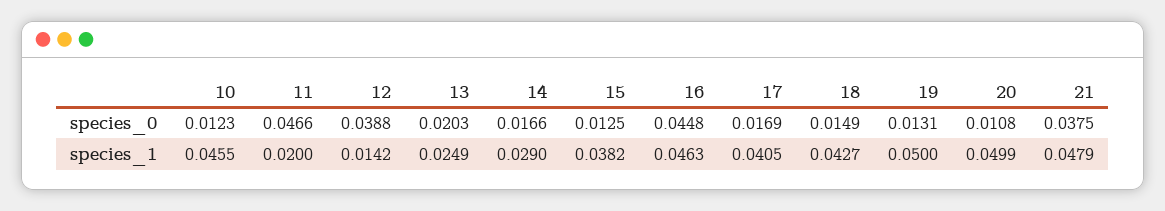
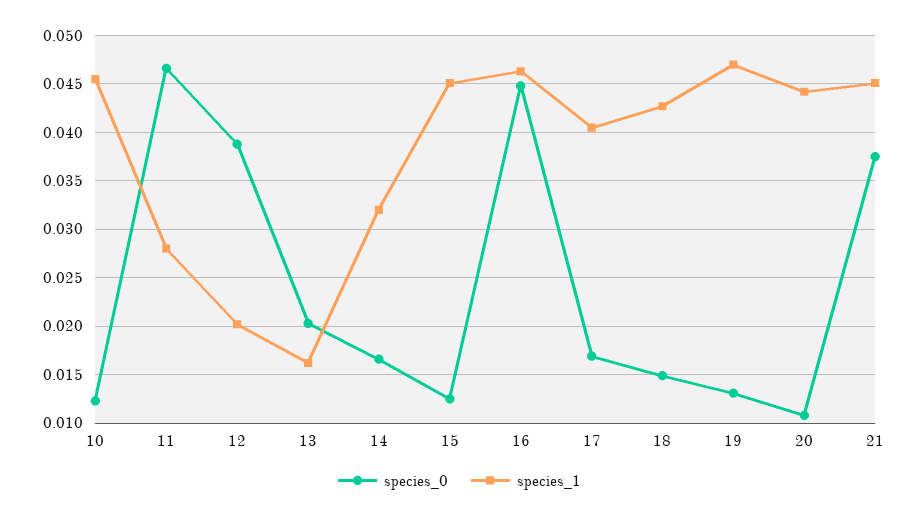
species_1, 11: 0.02 -> 0.028
species_1, 12: 0.0142 -> 0.02
species_1, 13: 0.0249 -> 0.016
species_1, 14: 0.029 -> 0.032
species_1, 15: 0.0382 -> 0.045
species_1, 19: 0.05 -> 0.047
species_1, 20: 0.0499 -> 0.044
species_1, 21: 0.0479 -> 0.045

